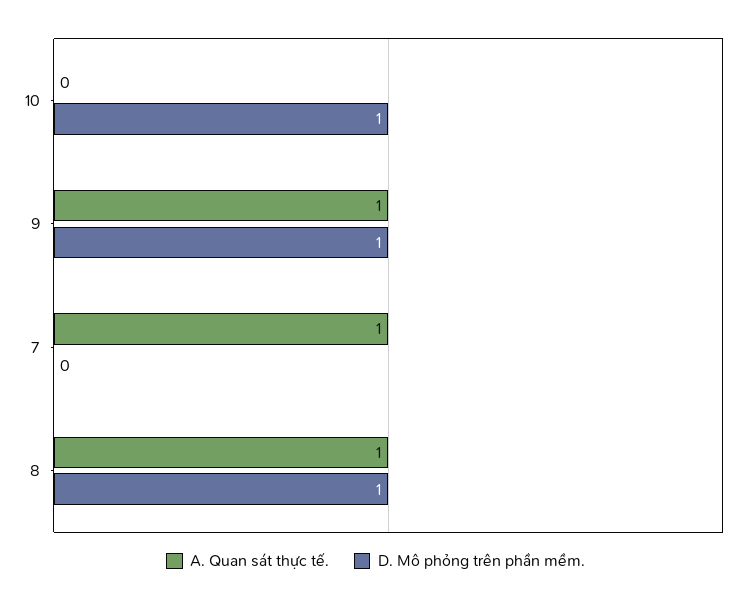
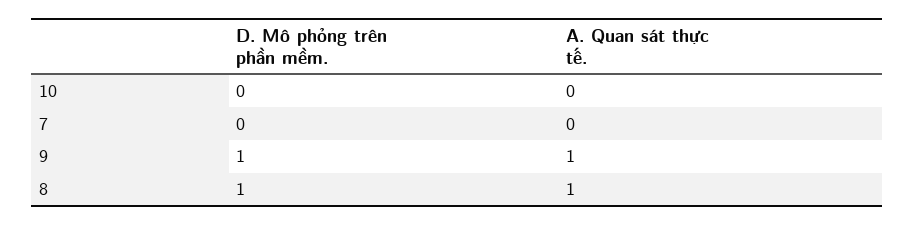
D. Mô phỏng trên phần mềm., 10: 1 -> 0
A. Quan sát thực tế., 7: 1 -> 0

